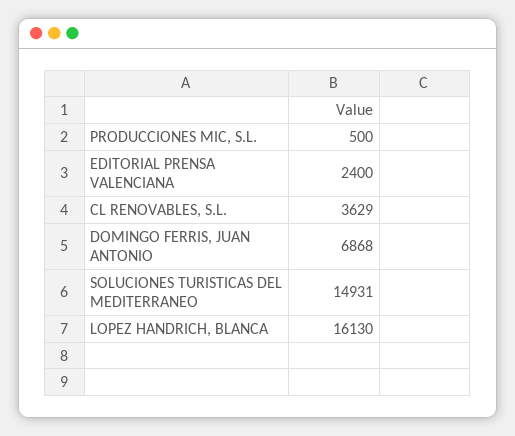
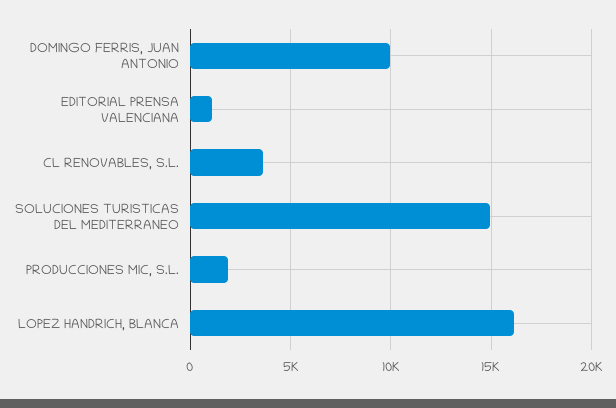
PRODUCCIONES MIC, S.L.: 500 -> 2000
EDITORIAL PRENSA VALENCIANA: 2400 -> 1000
DOMINGO FERRIS, JUAN ANTONIO: 6868 -> 10000

